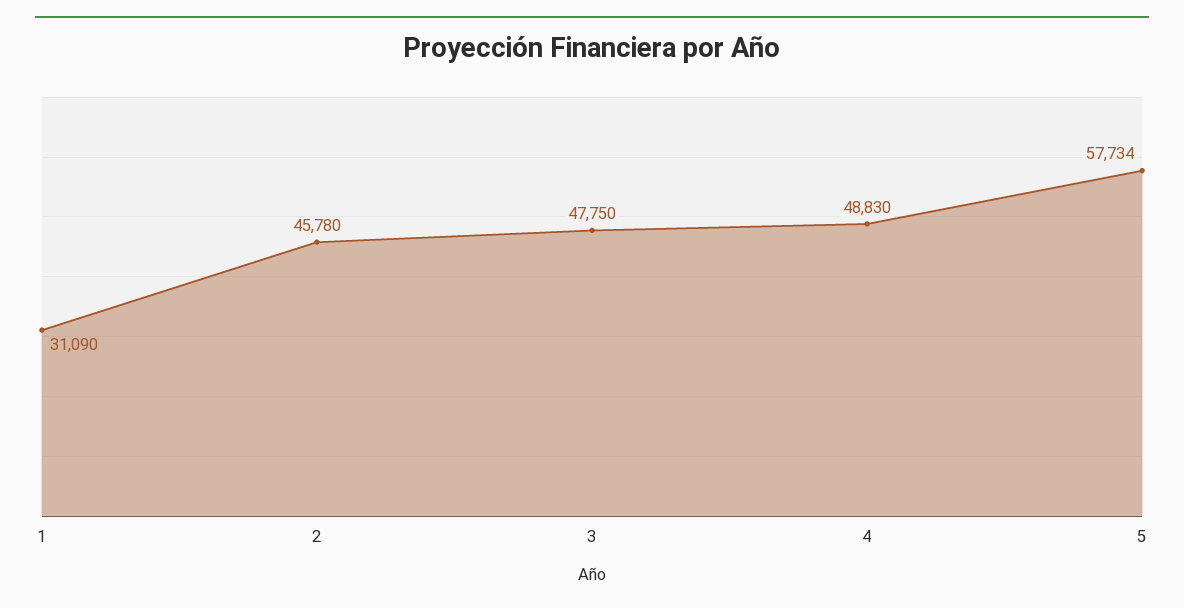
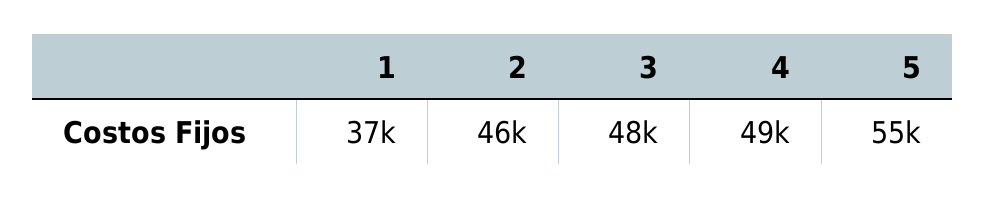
1: 31090 -> 37000
5: 57734 -> 55000

